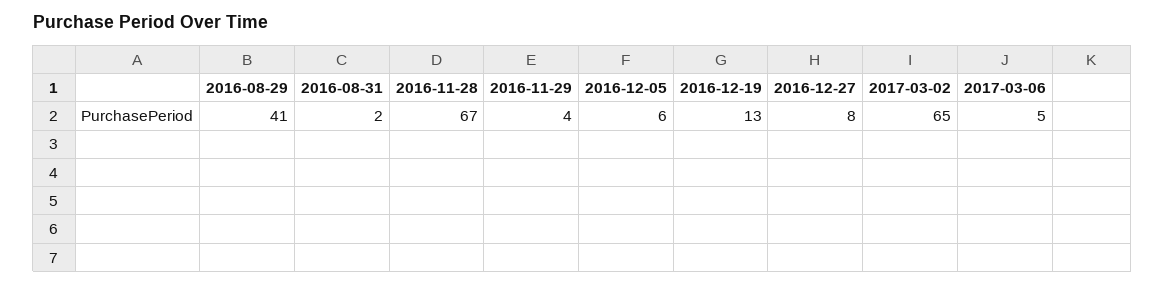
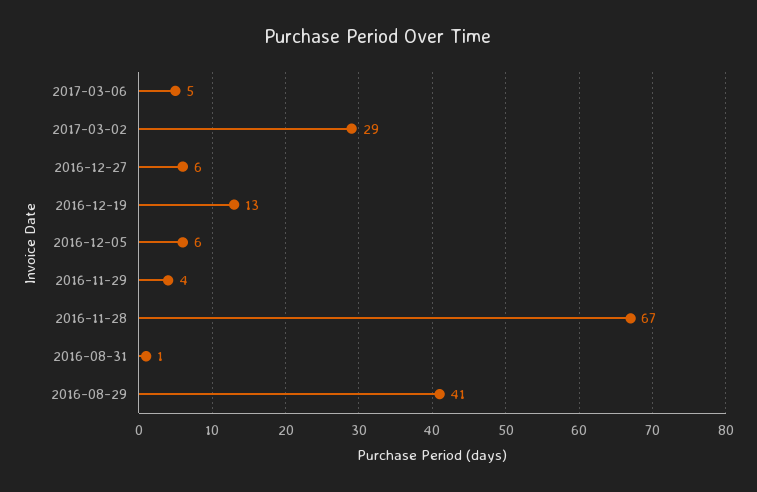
2016-08-31: 2 -> 1
2016-12-27: 8 -> 6
2017-03-02: 65 -> 29

